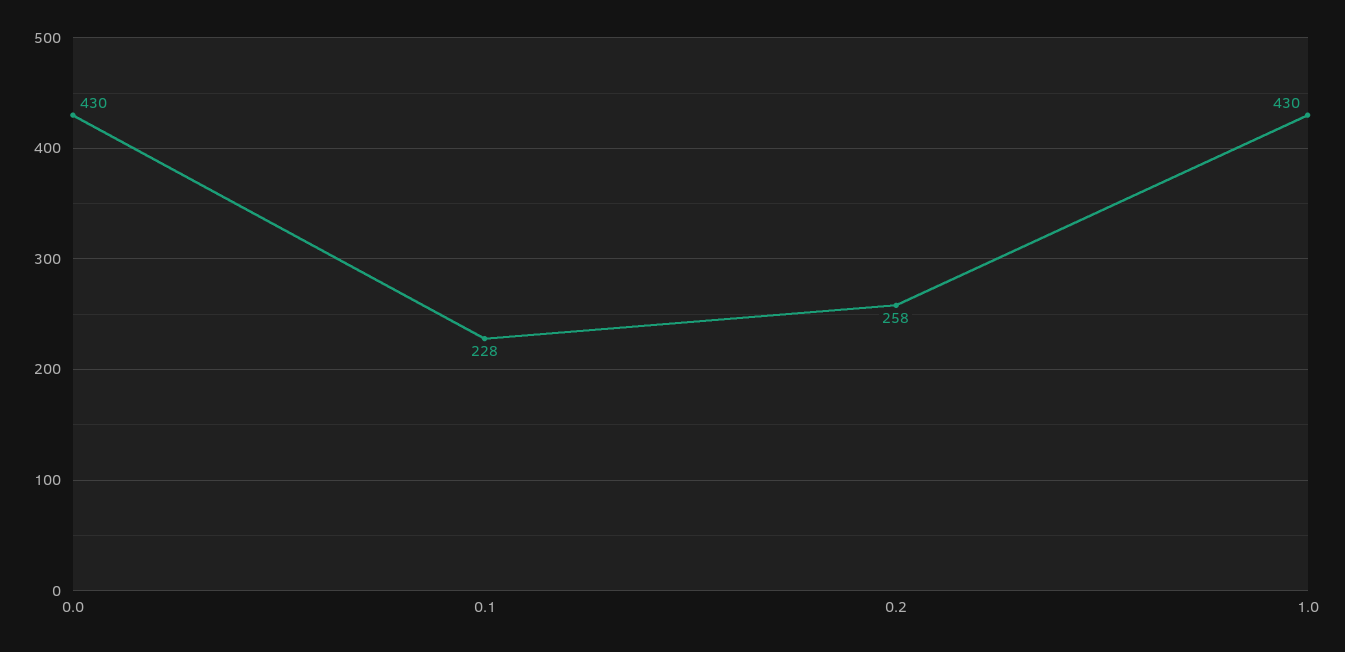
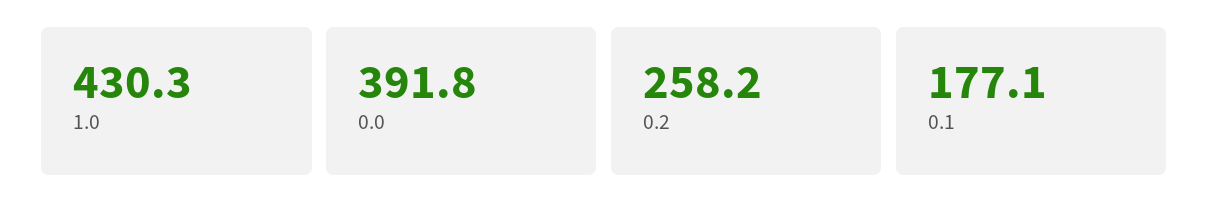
0.0: 430 -> 391.8
0.1: 228 -> 177.1

